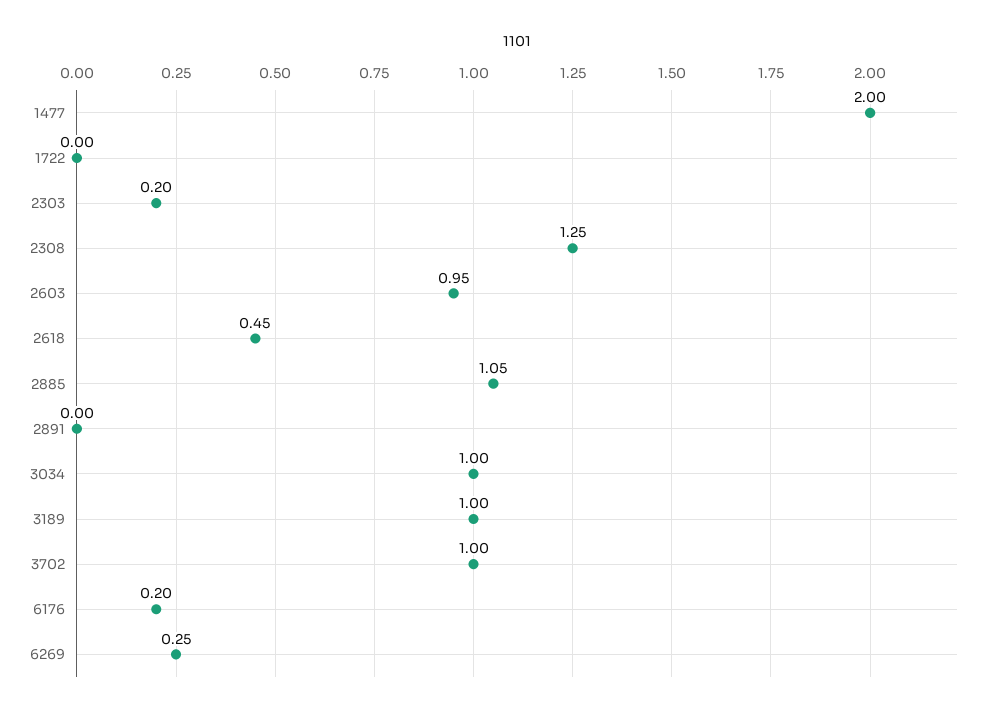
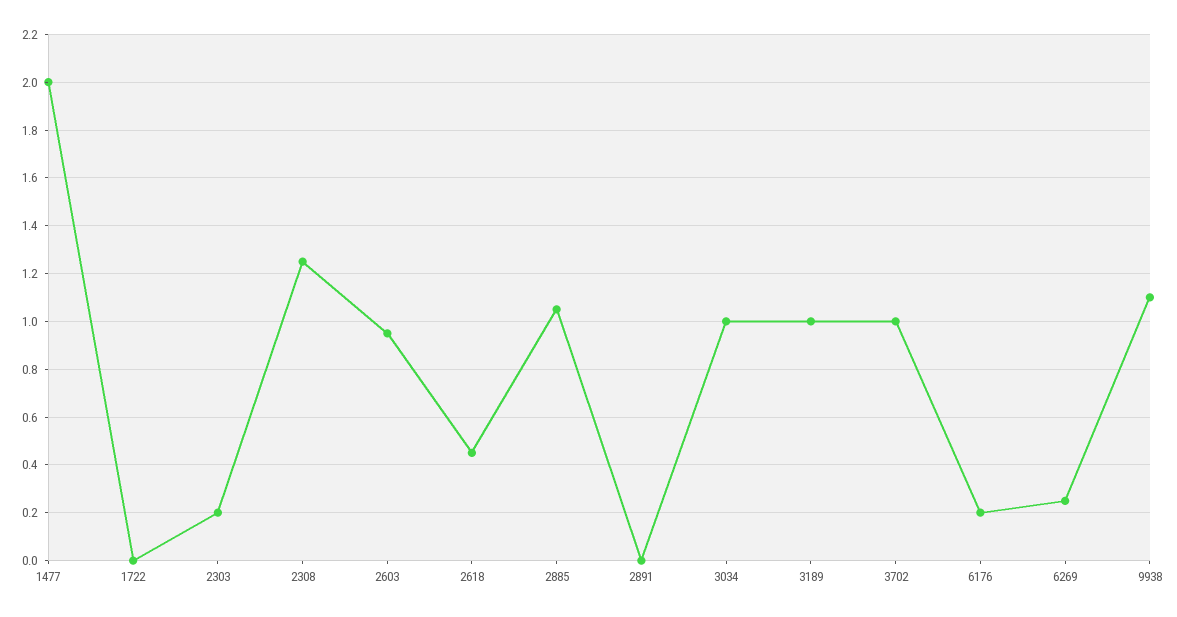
9938: none -> 1.1

